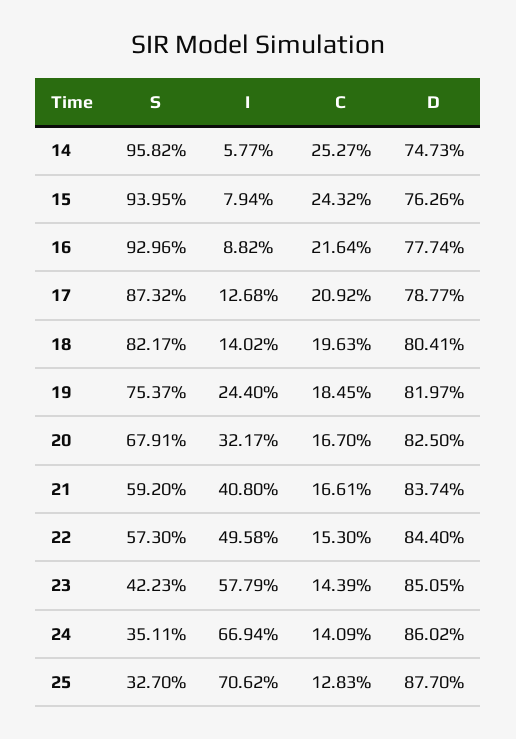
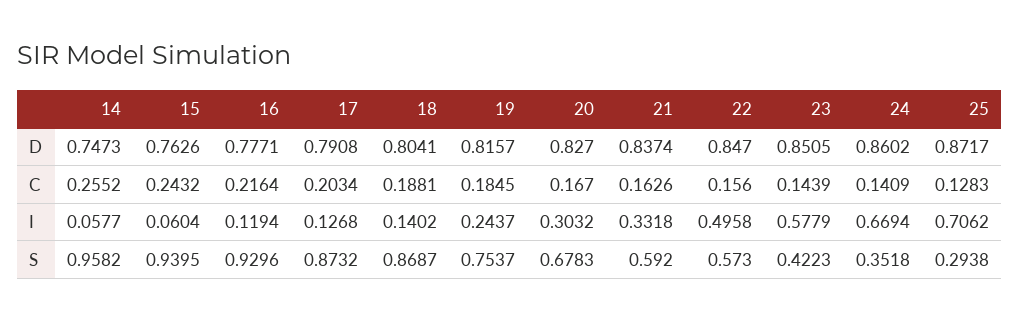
C, 14: 0.2527 -> 0.2552
I, 15: 0.0794 -> 0.0604
I, 16: 0.0882 -> 0.1194
D, 16: 0.7774 -> 0.7771
C, 17: 0.2092 -> 0.2034
D, 17: 0.7877 -> 0.7908
S, 18: 0.8217 -> 0.8687
C, 18: 0.1963 -> 0.1881
I, 19: 0.244 -> 0.2437
D, 19: 0.8197 -> 0.8157
S, 20: 0.6791 -> 0.6783
I, 20: 0.3217 -> 0.3032
D, 20: 0.825 -> 0.827
I, 21: 0.408 -> 0.3318
C, 21: 0.1661 -> 0.1626
C, 22: 0.153 -> 0.156
D, 22: 0.844 -> 0.847
S, 24: 0.3511 -> 0.3518
S, 25: 0.327 -> 0.2938
D, 25: 0.877 -> 0.8717

